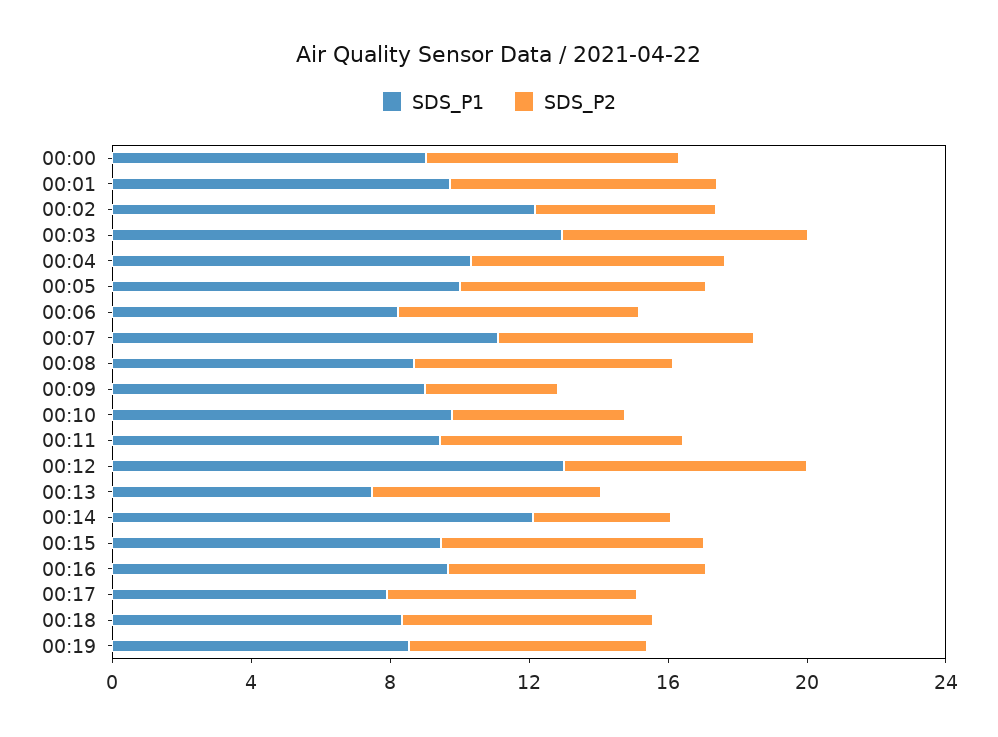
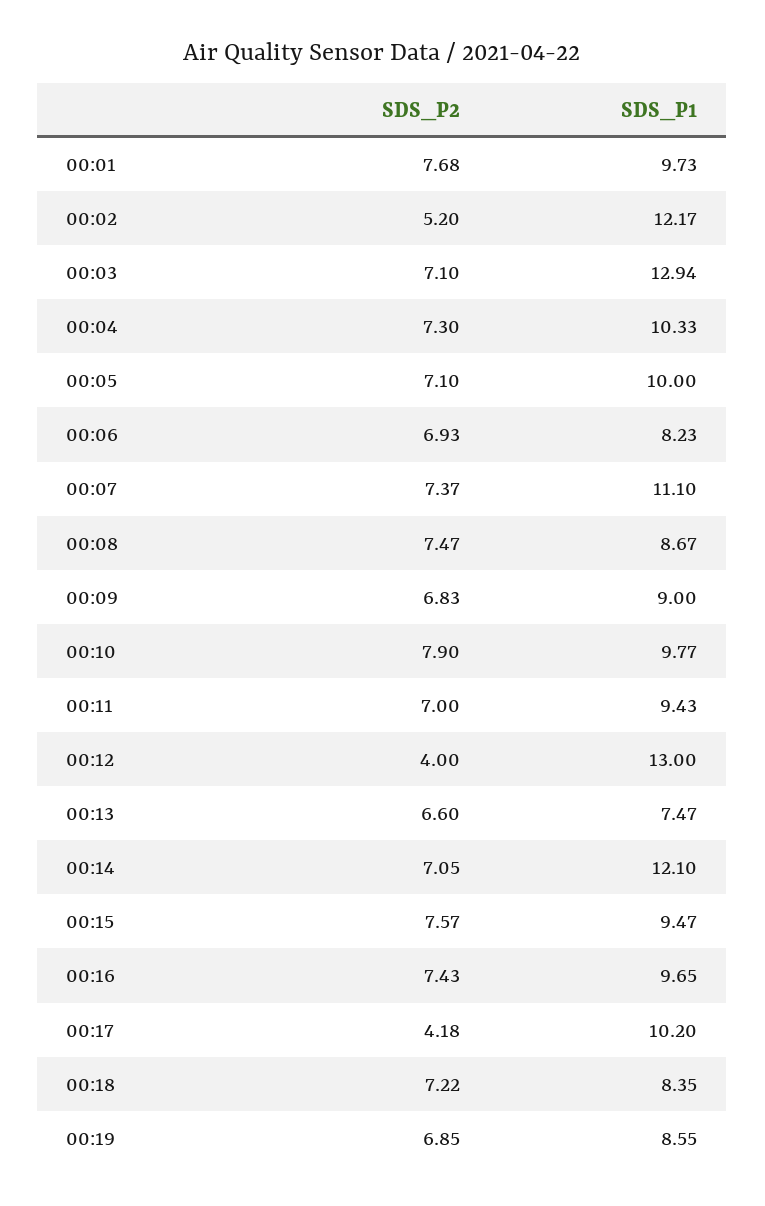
SDS_P1, 00:00: 9 -> none
SDS_P2, 00:00: 7 -> none
SDS_P2, 00:09: 4 -> 6.83
SDS_P2, 00:10: 5 -> 7.9
SDS_P2, 00:12: 7 -> 4
SDS_P2, 00:14: 4 -> 7.05
SDS_P1, 00:17: 8 -> 10.2
SDS_P2, 00:17: 7 -> 4.18

